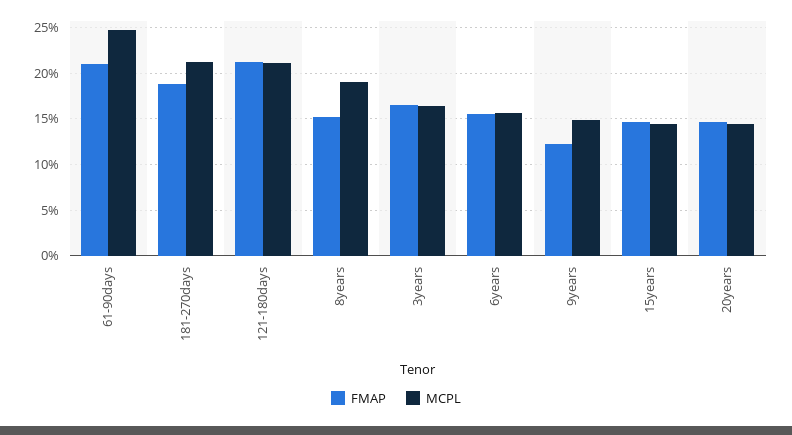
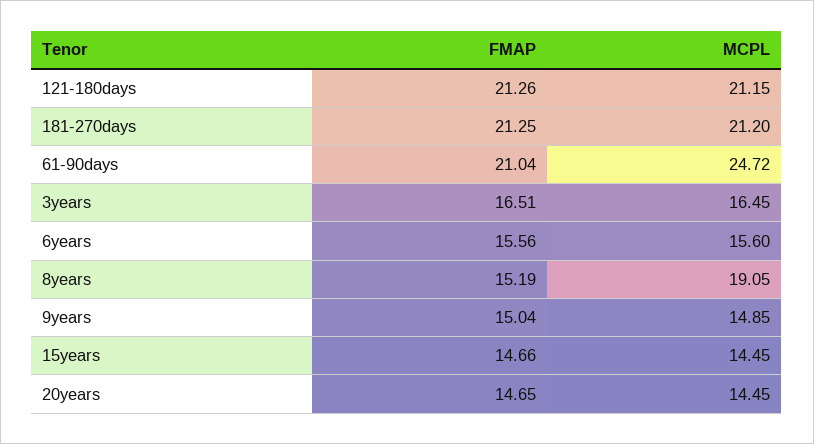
FMAP, 181-270days: 19 -> 21.25
FMAP, 9years: 12 -> 15.04

